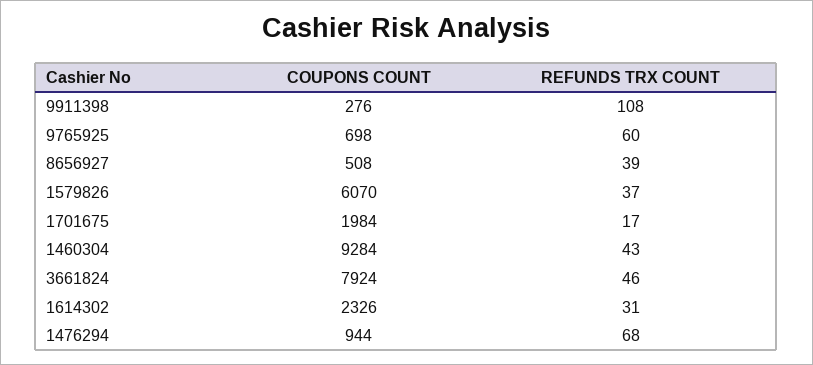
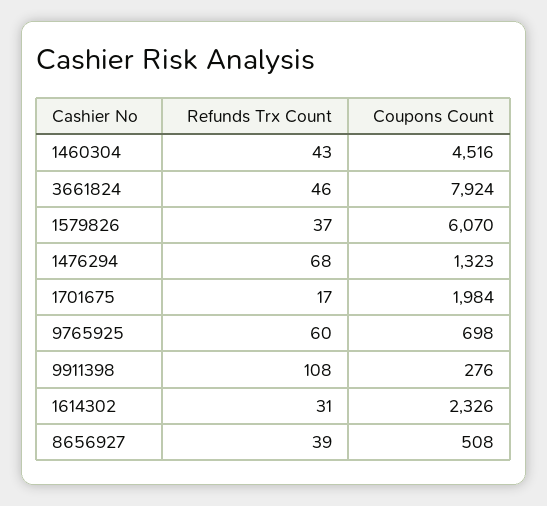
COUPONS COUNT, 1460304: 9284 -> 4516
COUPONS COUNT, 1476294: 944 -> 1323

